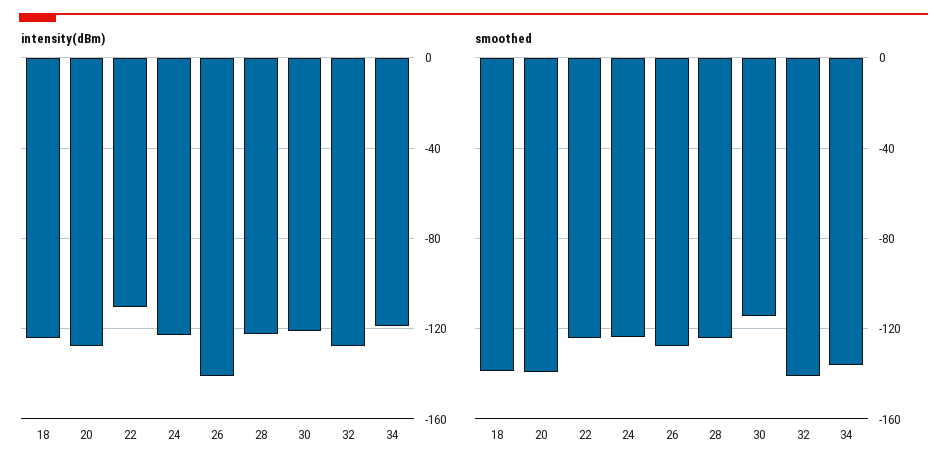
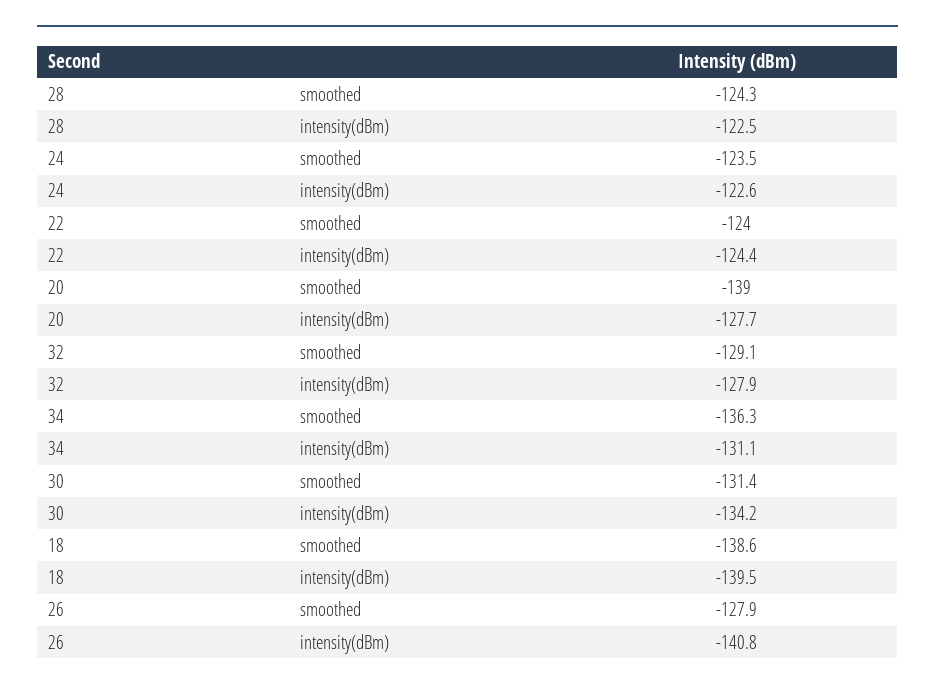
intensity(dBm), 18: -125 -> -139.5
intensity(dBm), 22: -110 -> -124.4
intensity(dBm), 30: -120 -> -134.2
intensity(dBm), 34: -120 -> -131.1
smoothed, 30: -115 -> -131.4
smoothed, 32: -140 -> -129.1

